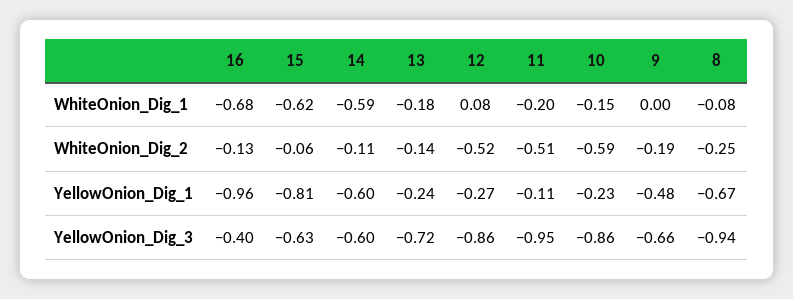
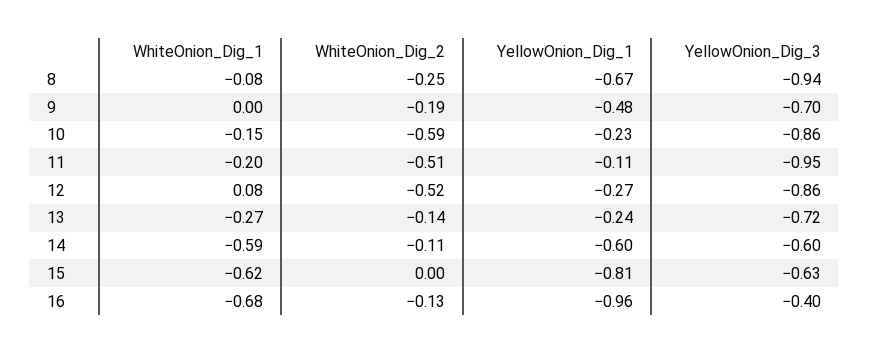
13, WhiteOnion_Dig_1: -0.18 -> -0.27
15, WhiteOnion_Dig_2: -0.06 -> 0
9, YellowOnion_Dig_3: -0.66 -> -0.7

